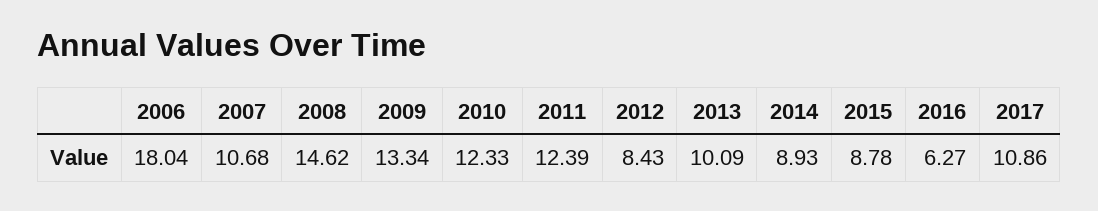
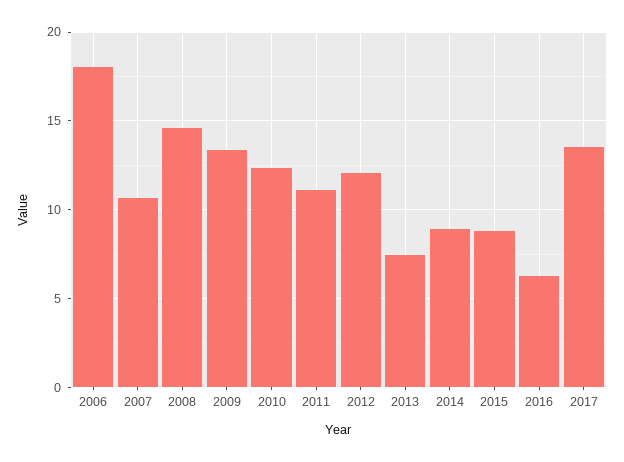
2011: 12.39 -> 11
2012: 8.43 -> 12
2013: 10.09 -> 7.5
2017: 10.86 -> 13.5

